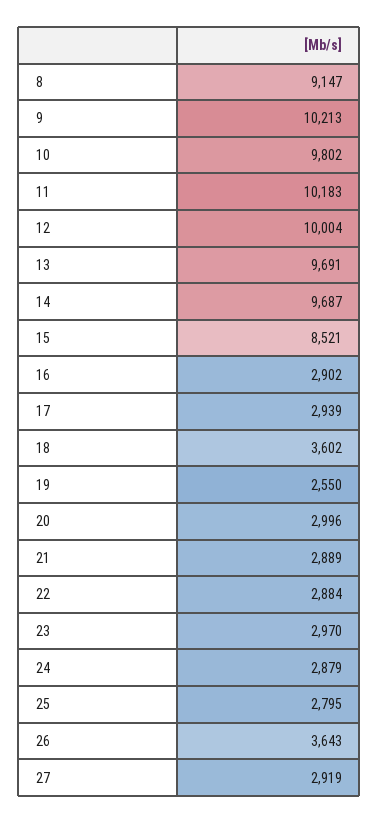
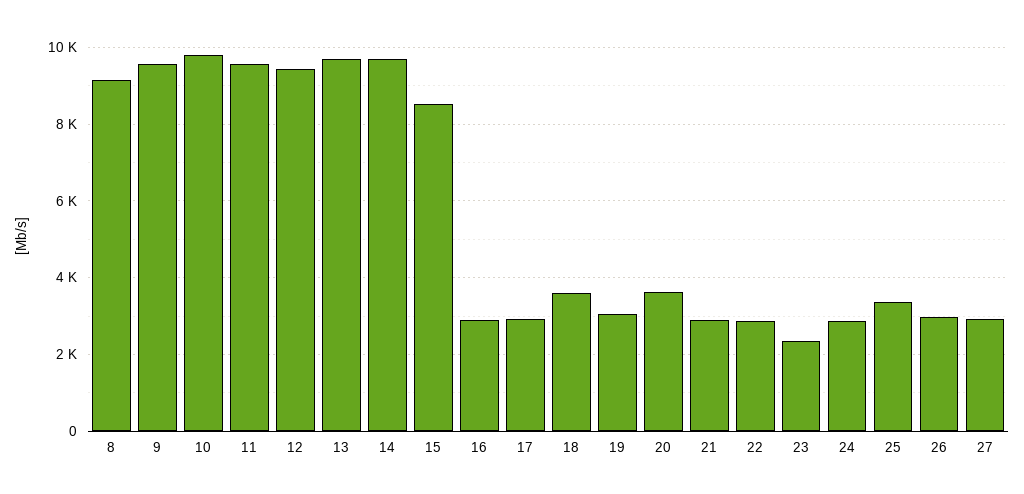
9: 10213 -> 9600
11: 10183 -> 9600
12: 10004 -> 9400
19: 2550 -> 3000
20: 2996 -> 3600
23: 2970 -> 2400
25: 2795 -> 3400
26: 3643 -> 3000

